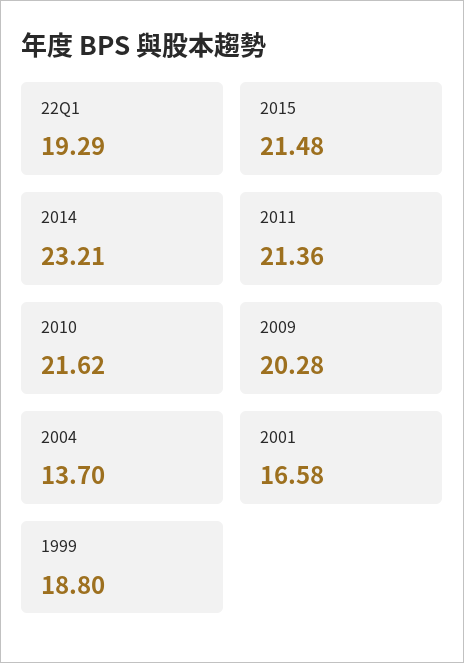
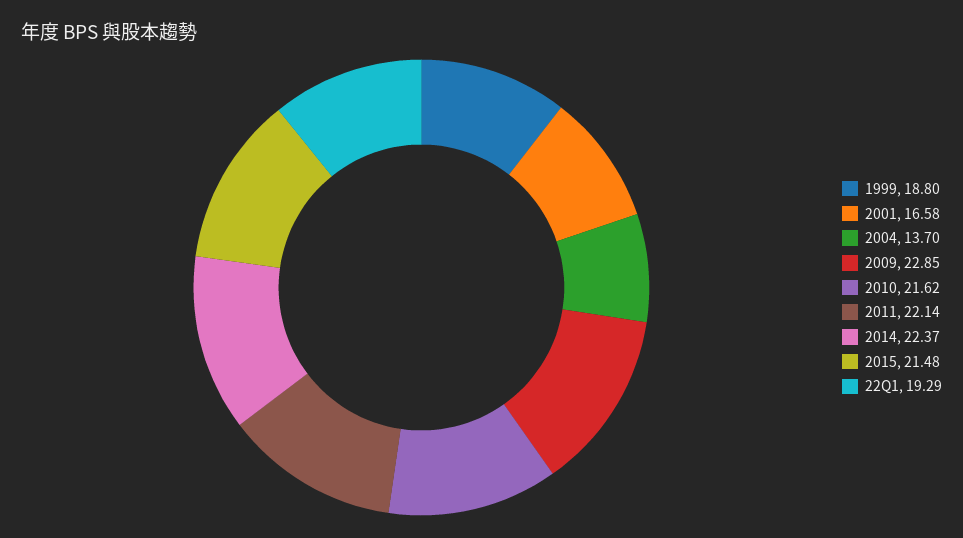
2014: 23.21 -> 22.37
2011: 21.36 -> 22.14
2009: 20.28 -> 22.85

